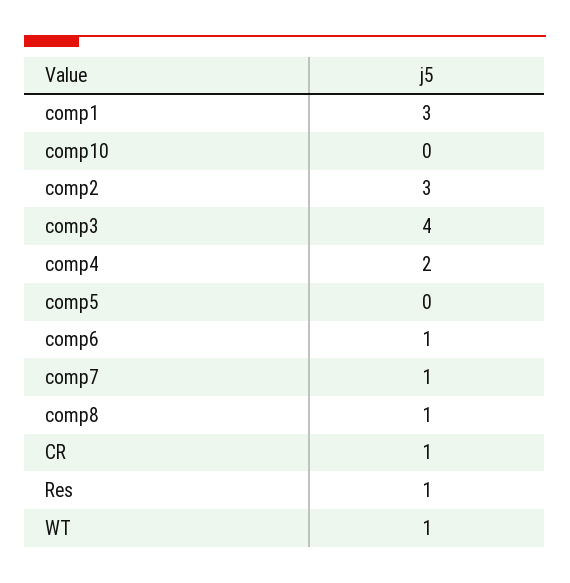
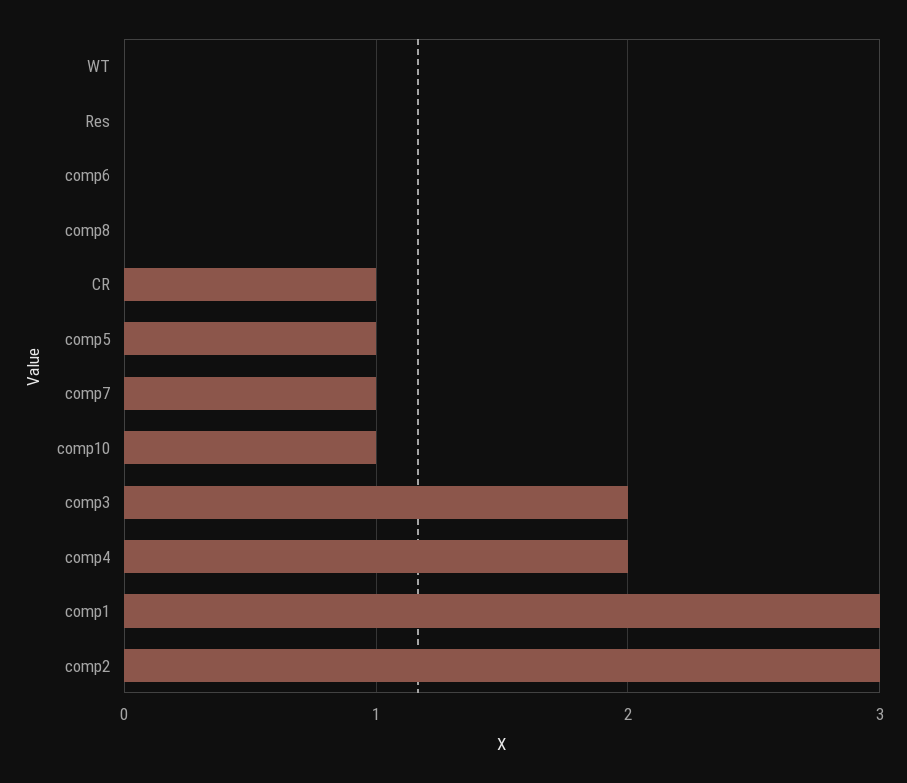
comp10: 0 -> 1
comp3: 4 -> 2
comp5: 0 -> 1
comp6: 1 -> 0
comp8: 1 -> 0
Res: 1 -> 0
WT: 1 -> 0

